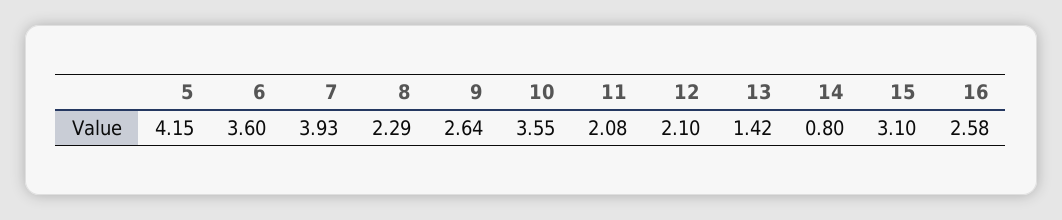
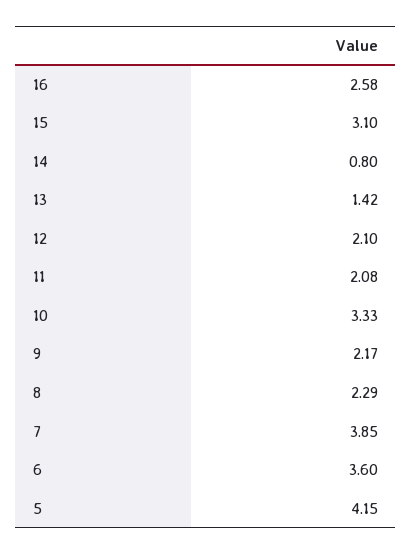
7: 3.93 -> 3.85
9: 2.64 -> 2.17
10: 3.55 -> 3.33

